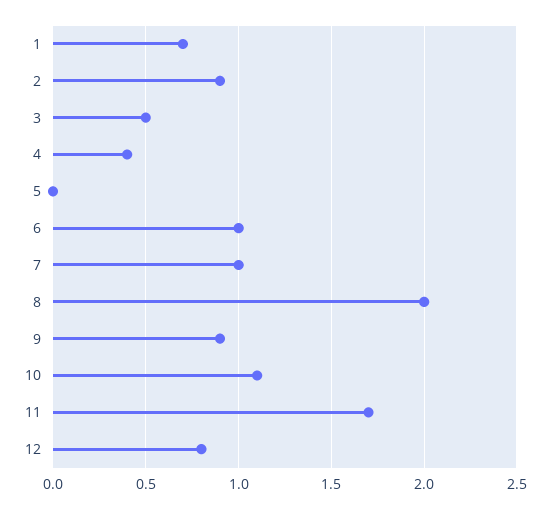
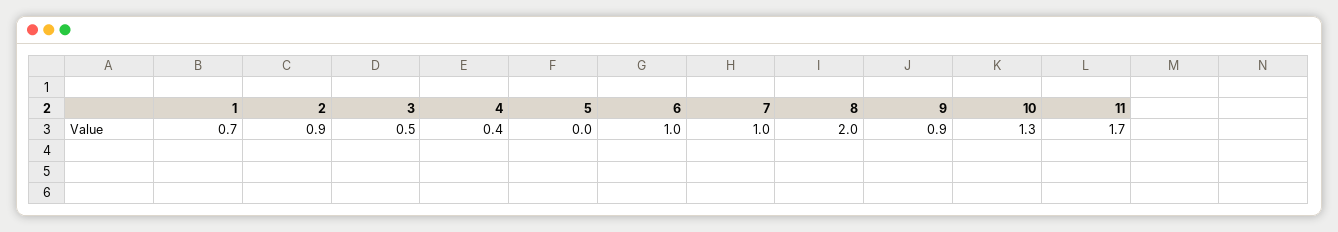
10: 1.1 -> 1.3
12: 0.8 -> none

